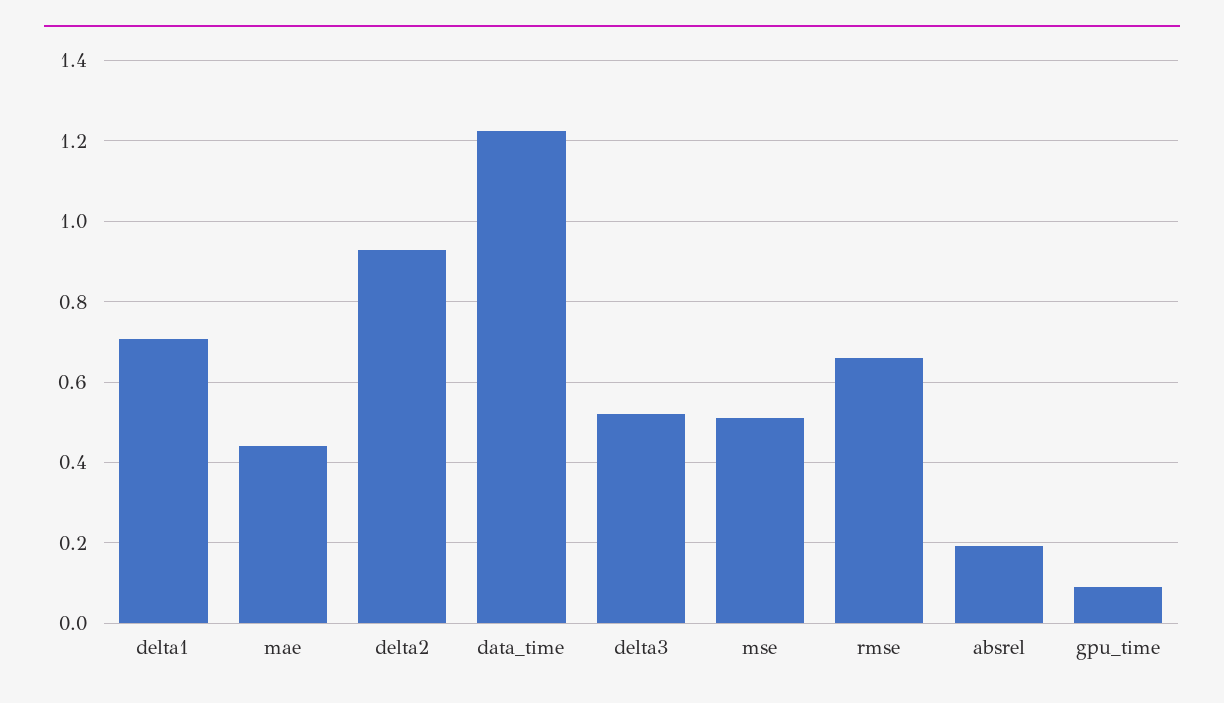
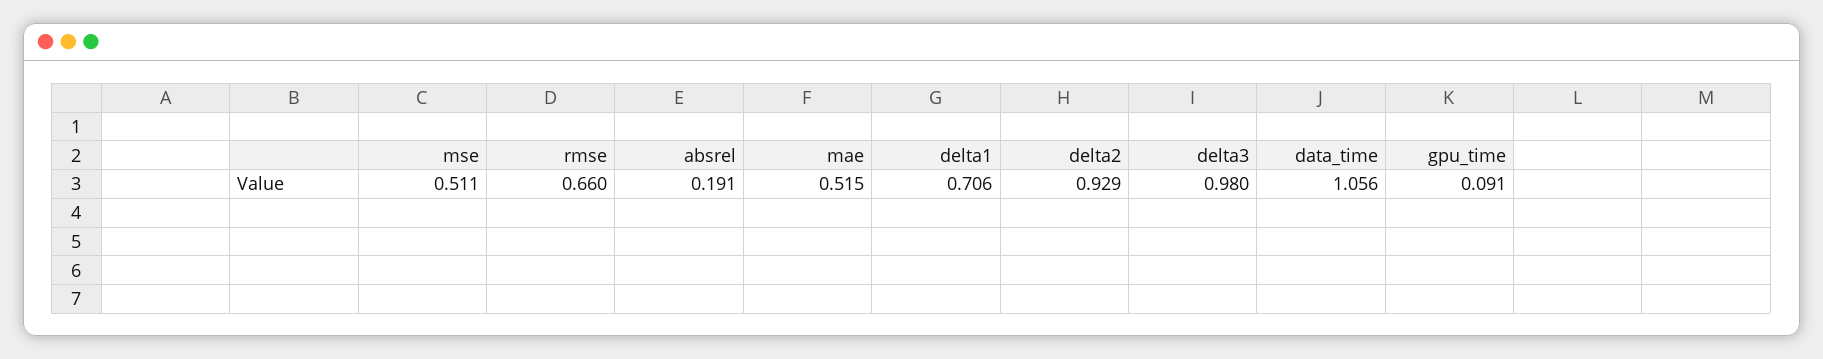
mae: 0.44 -> 0.515
data_time: 1.22 -> 1.056
delta3: 0.52 -> 0.98

